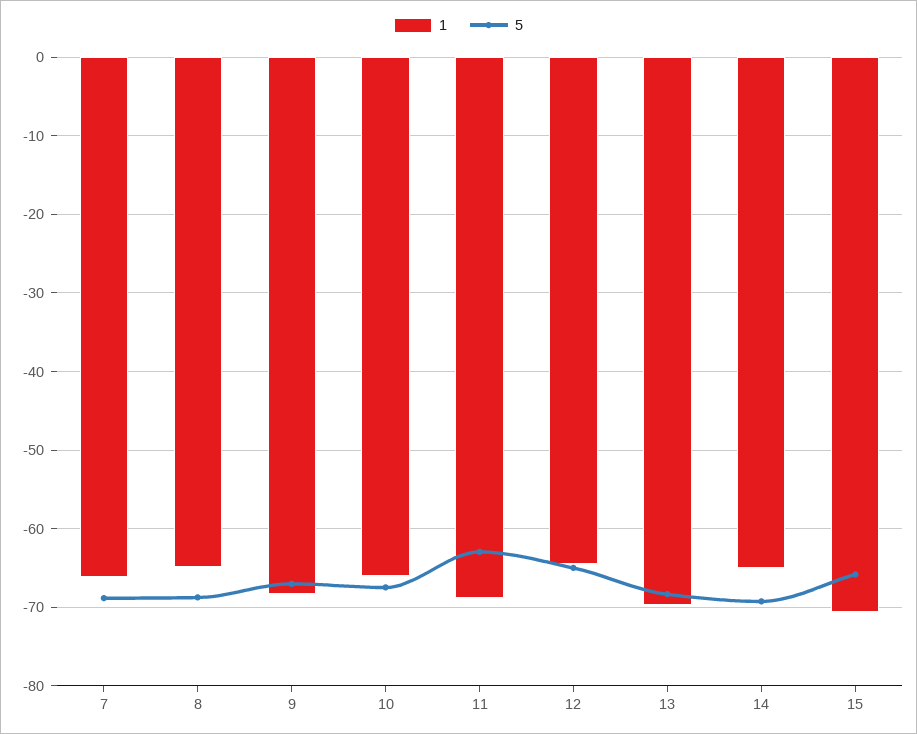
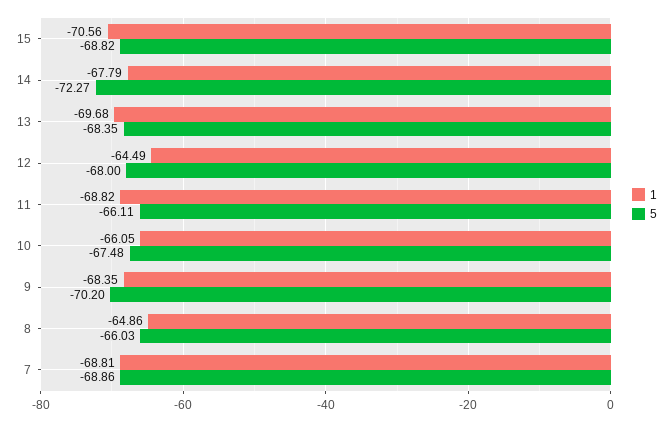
1, 7: -66 -> -68.81
5, 8: -69 -> -66.03
5, 9: -67 -> -70.2
5, 11: -63 -> -66.11
5, 12: -65 -> -68
1, 14: -65 -> -67.79
5, 14: -69 -> -72.27
5, 15: -66 -> -68.82

